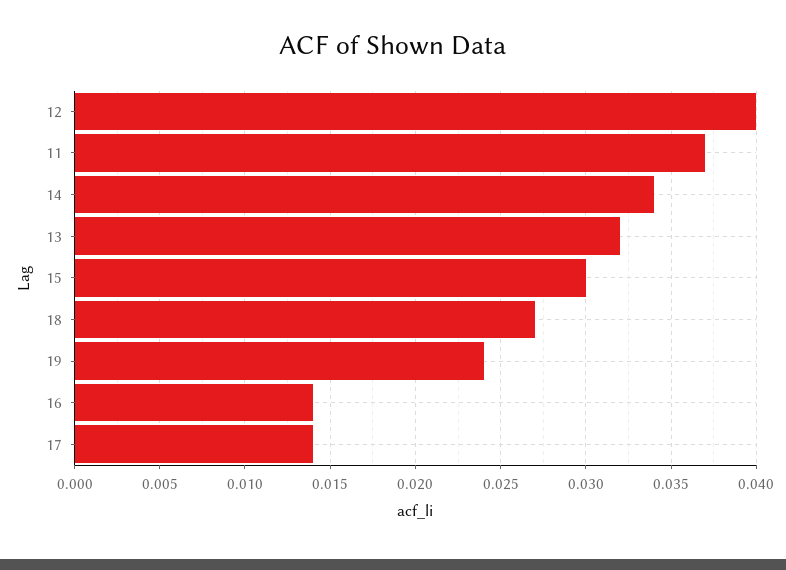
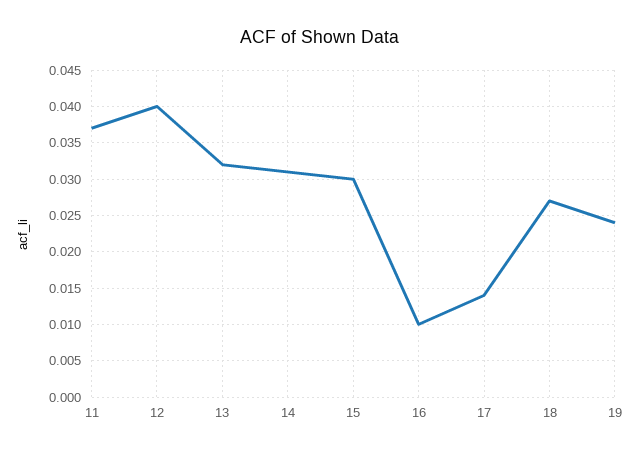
14: 0.034 -> 0.031
16: 0.014 -> 0.01

